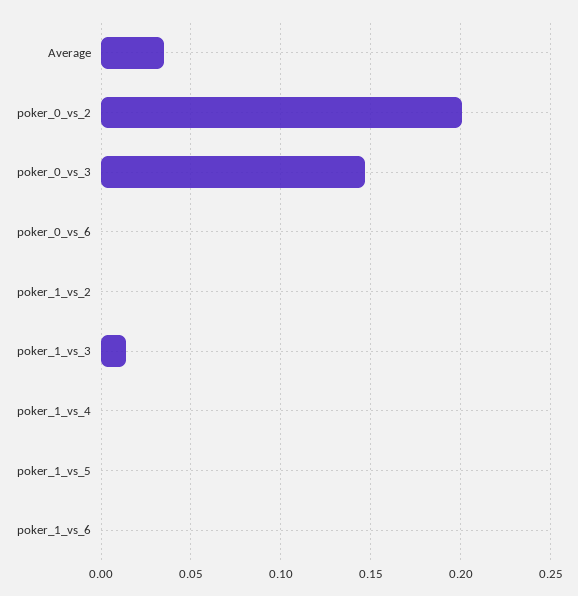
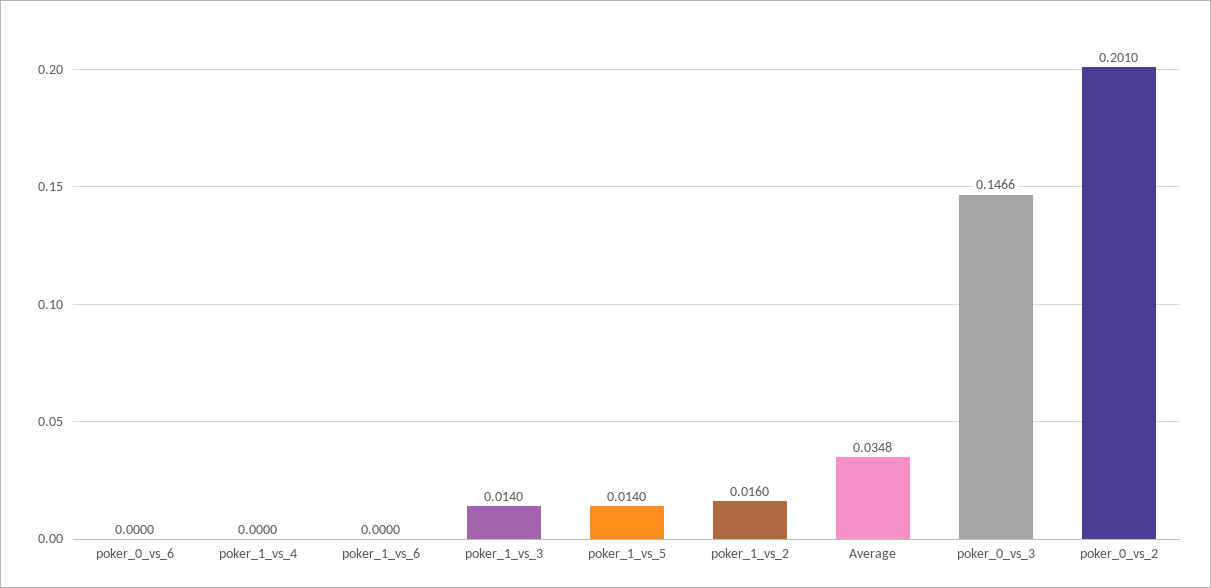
poker_1_vs_2: 0 -> 0.016
poker_1_vs_5: 0 -> 0.014

